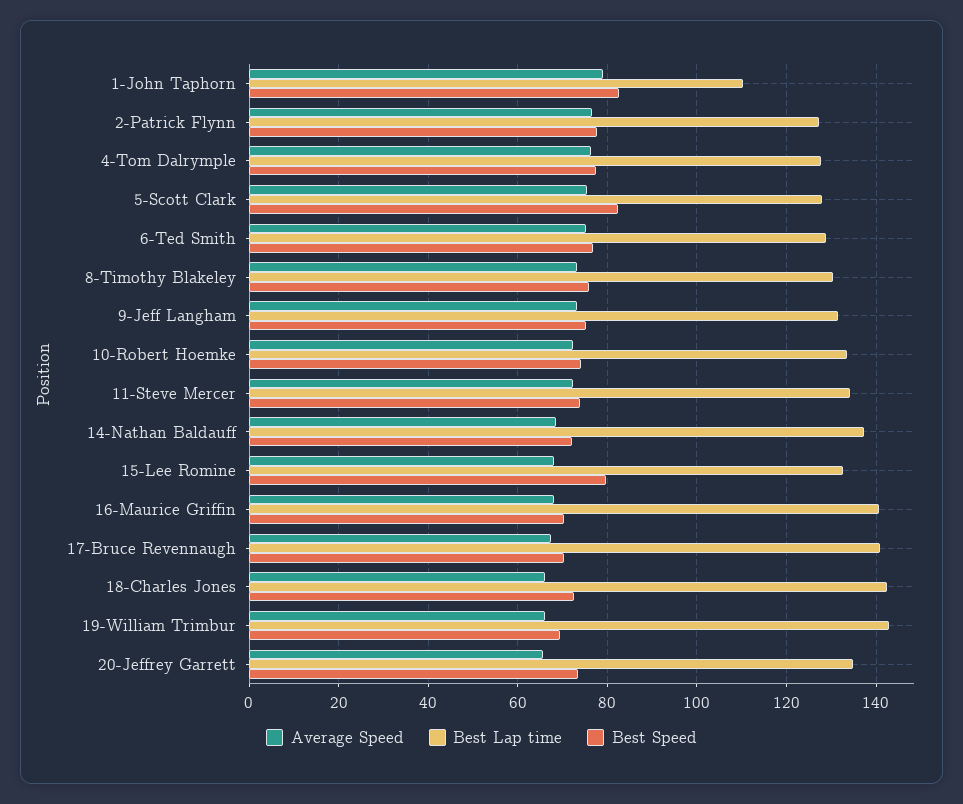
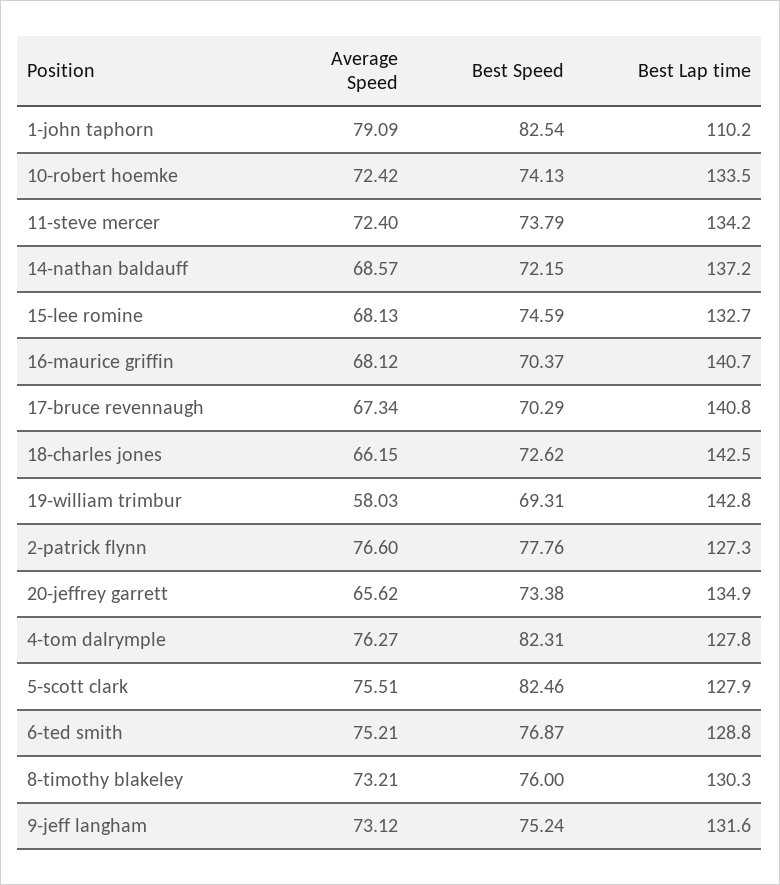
Best Speed, 4-Tom Dalrymple: 78 -> 82.31
Best Speed, 15-Lee Romine: 80 -> 74.59
Average Speed, 19-William Trimbur: 66 -> 58.03

